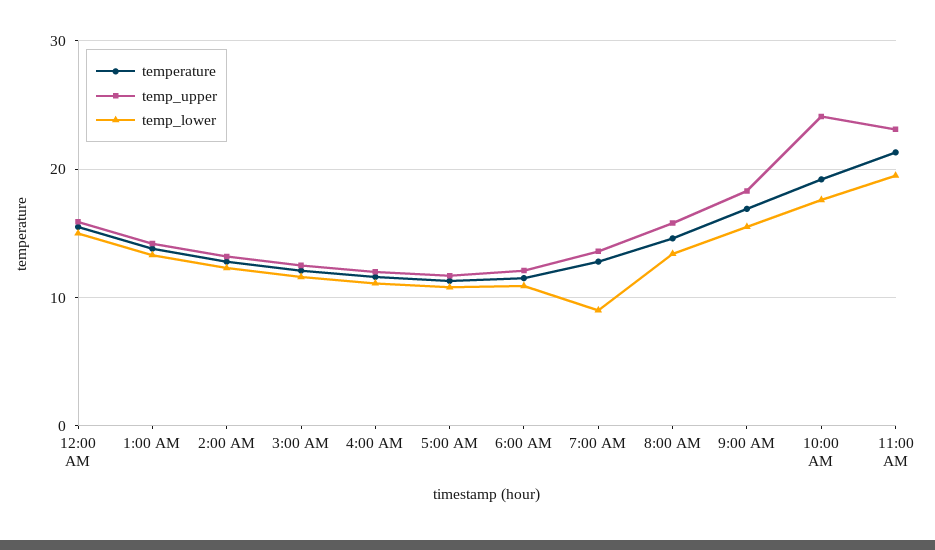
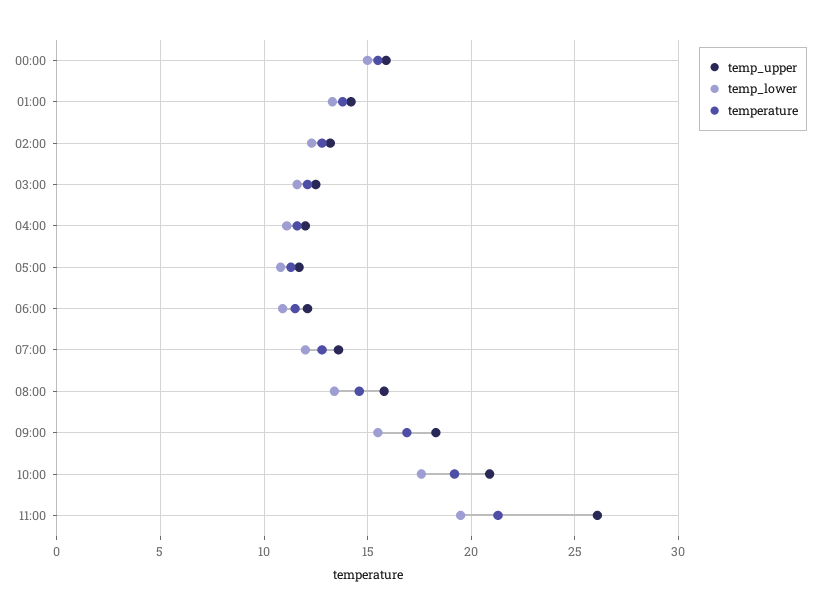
temp_lower, 7:00 AM: 9 -> 12
temp_upper, 10:00 AM: 24 -> 21
temp_upper, 11:00 AM: 23 -> 26

